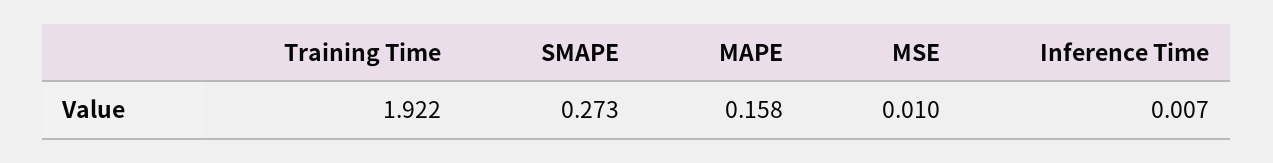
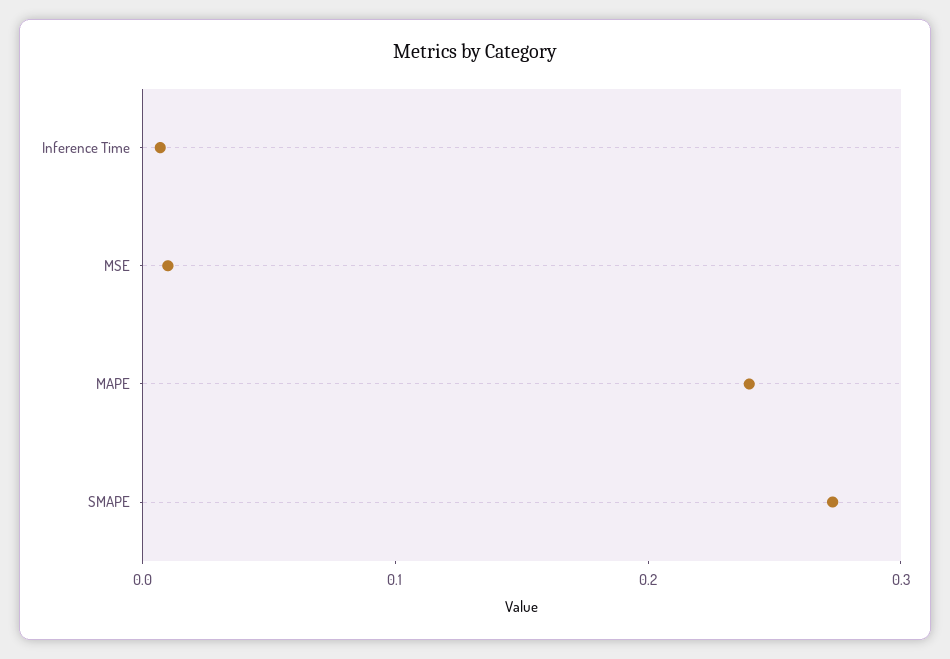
Training Time: 1.922 -> none
MAPE: 0.158 -> 0.24

